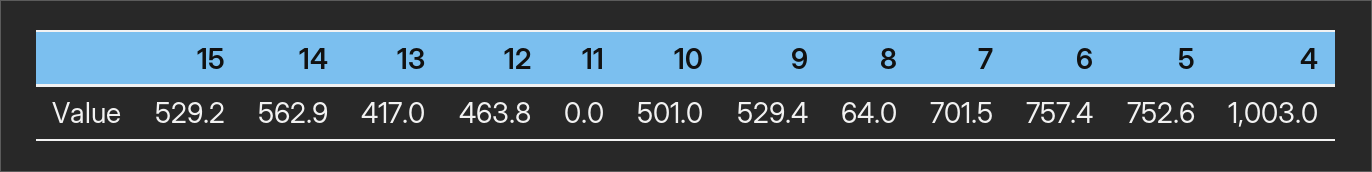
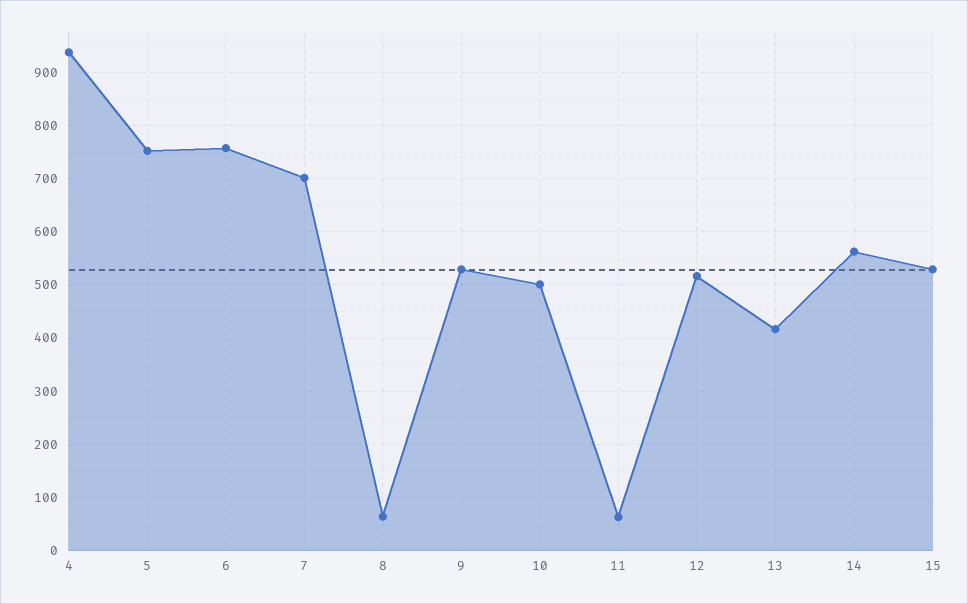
12: 463.8 -> 520
11: 0 -> 60
4: 1003 -> 940

